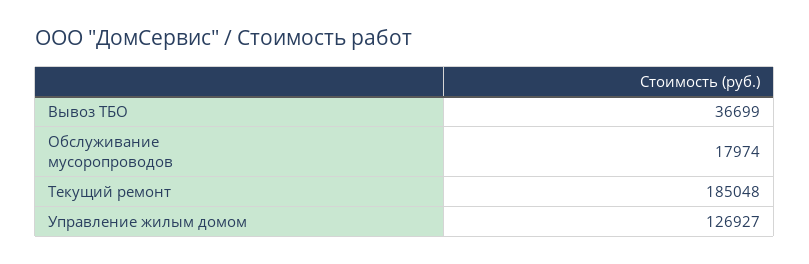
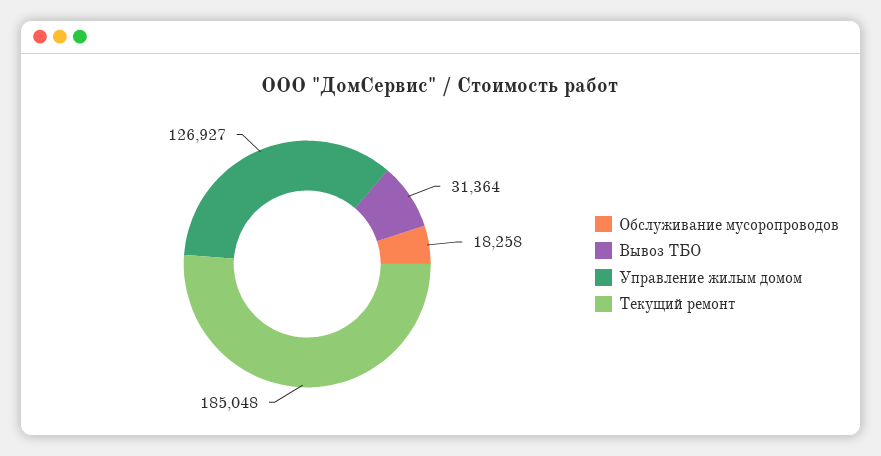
Вывоз ТБО: 36699 -> 31364
Обслуживание мусоропроводов: 17974 -> 18258

